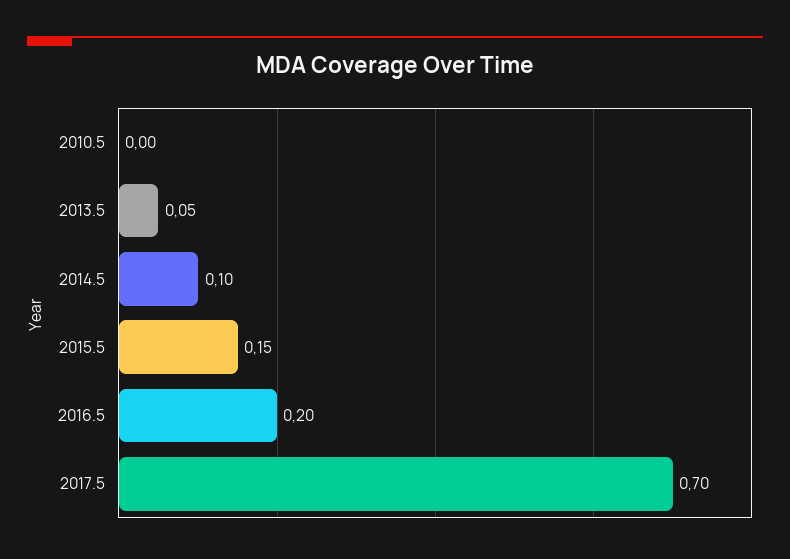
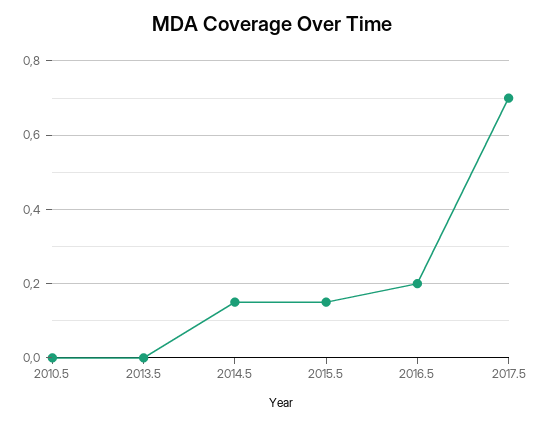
2013.5: 0.05 -> 0
2014.5: 0.1 -> 0.15

